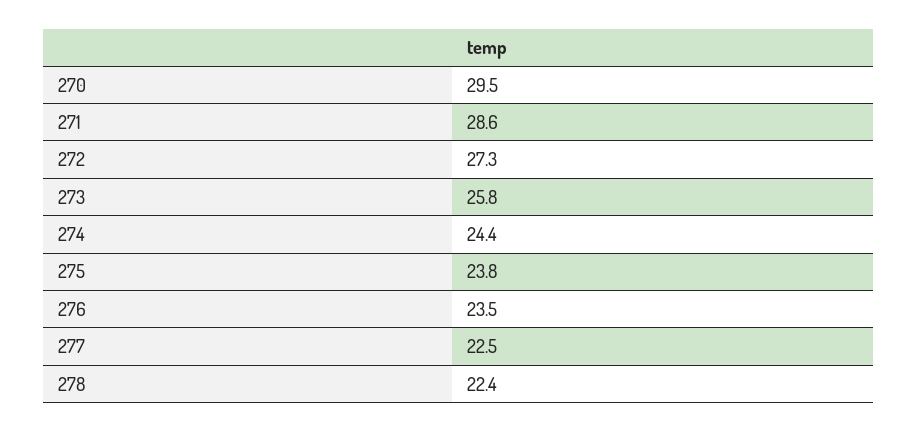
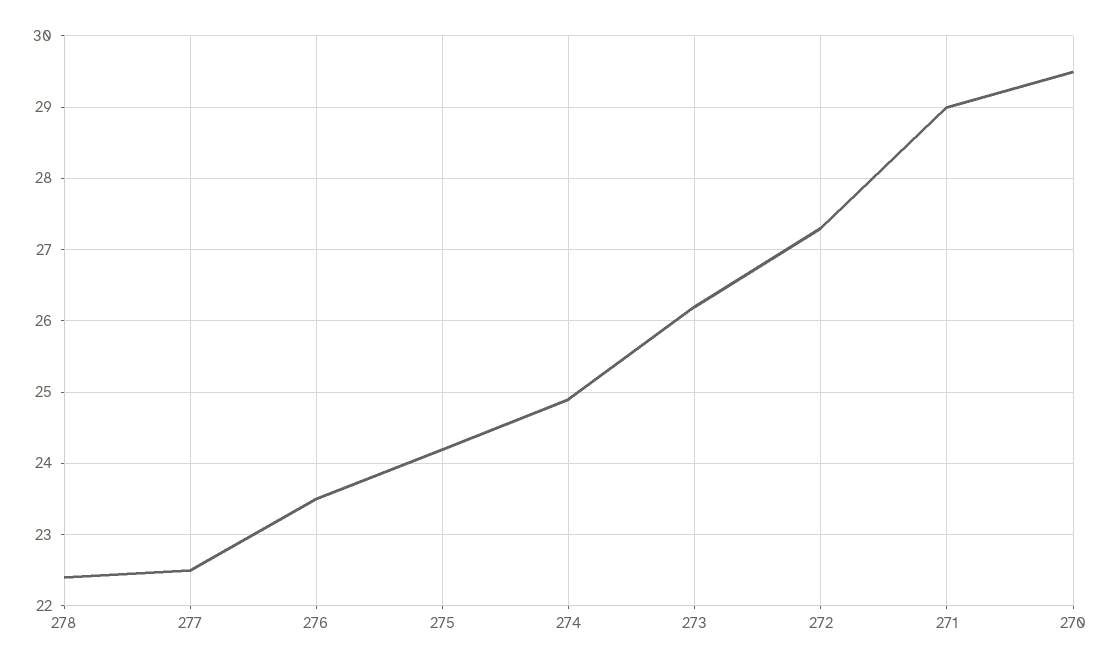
271: 28.6 -> 29
273: 25.8 -> 26.2
274: 24.4 -> 24.9
275: 23.8 -> 24.2

